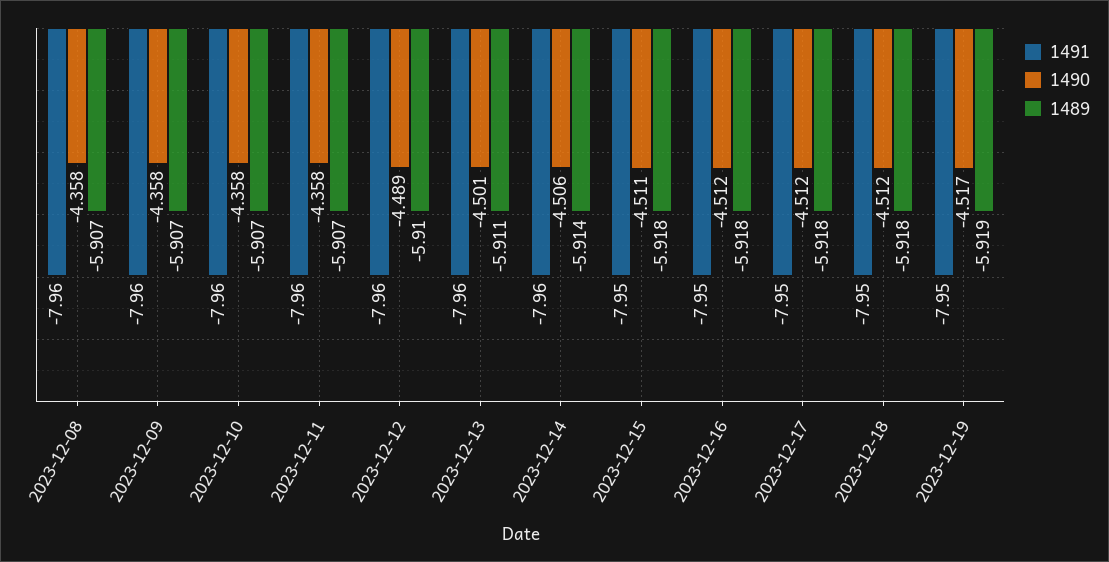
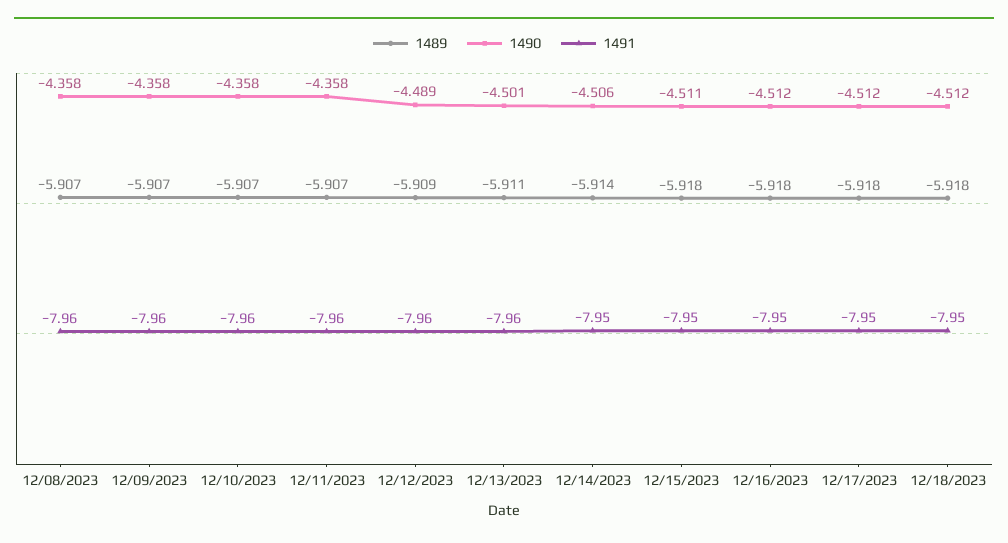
1489, 2023-12-12: -5.91 -> -5.909
1491, 2023-12-14: -7.96 -> -7.95
1491, 2023-12-19: -7.95 -> none
1490, 2023-12-19: -4.517 -> none
1489, 2023-12-19: -5.919 -> none

